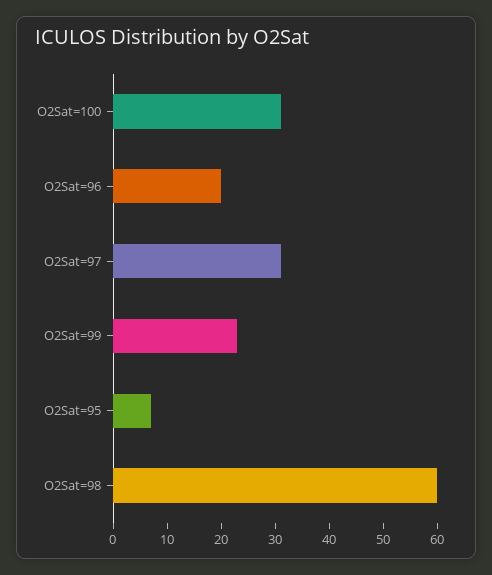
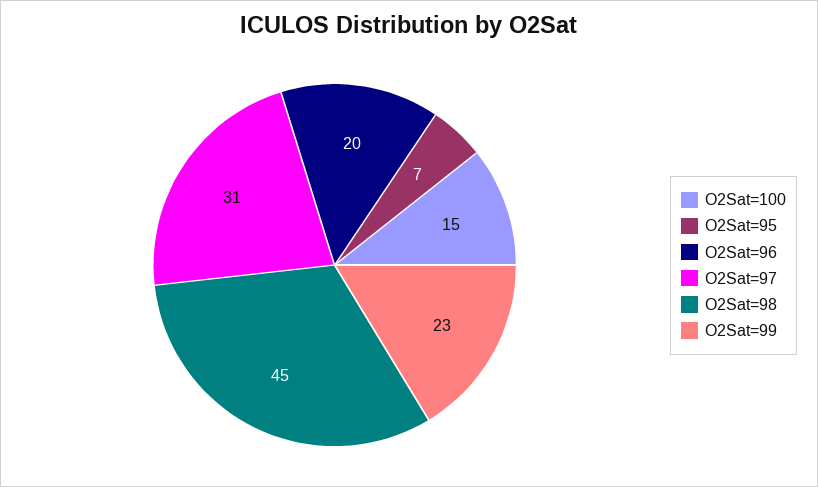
O2Sat=100: 30 -> 15
O2Sat=98: 60 -> 45

